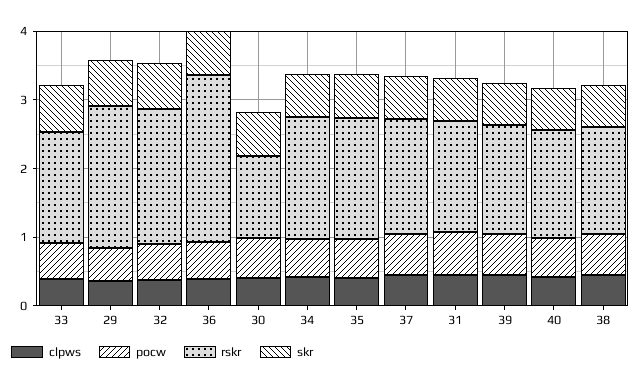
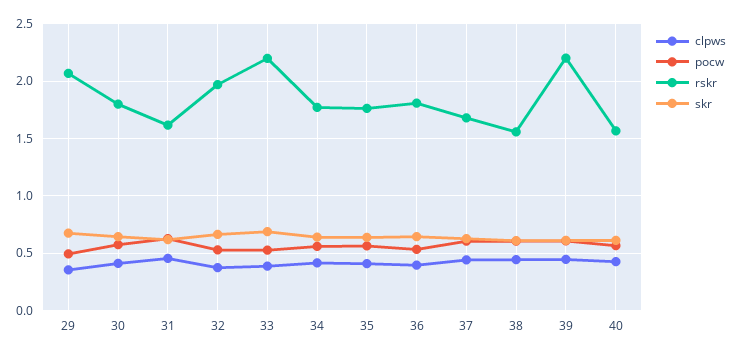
rskr, 33: 1.6 -> 2.2
rskr, 36: 2.4 -> 1.8
rskr, 30: 1.2 -> 1.8
rskr, 39: 1.6 -> 2.2

